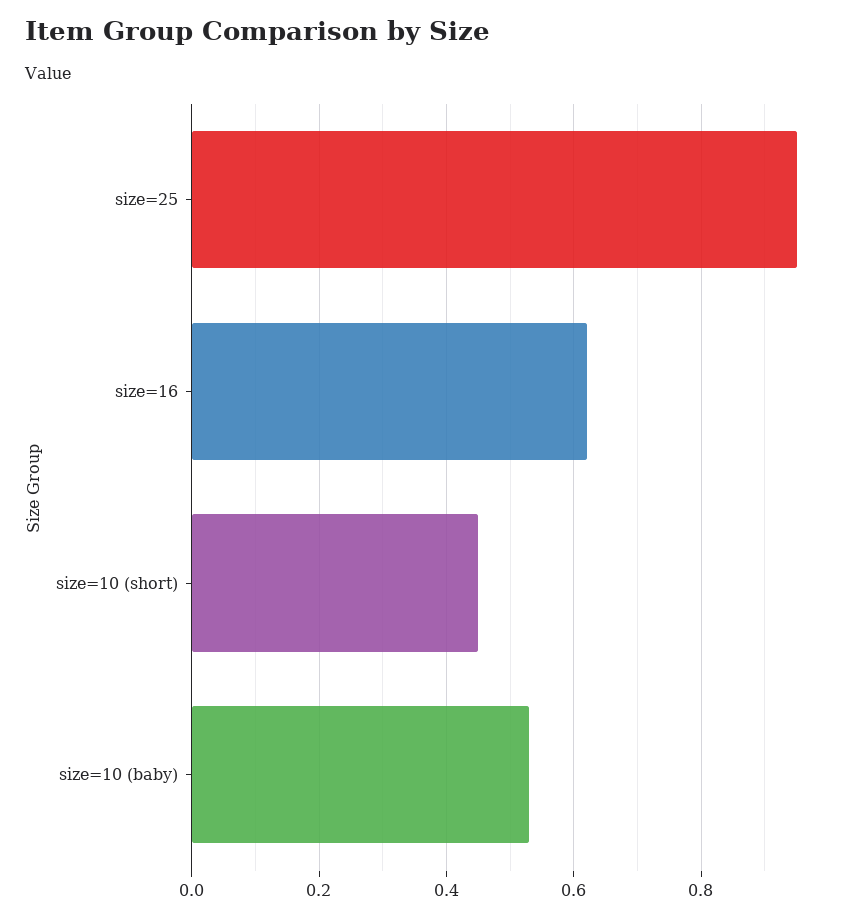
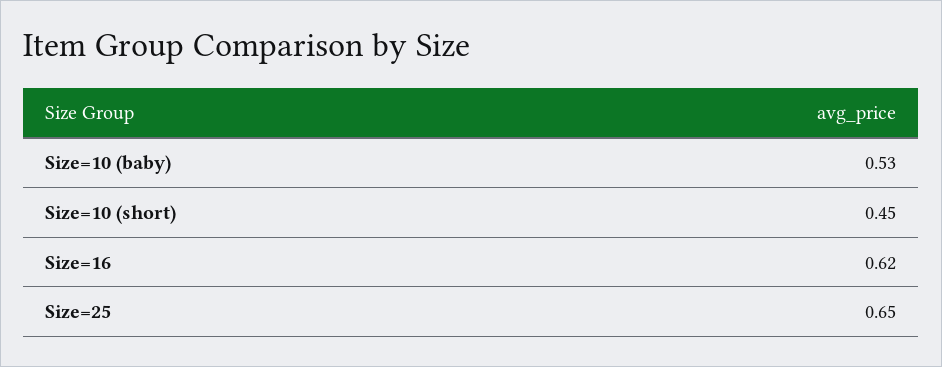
size=25: 0.95 -> 0.65

